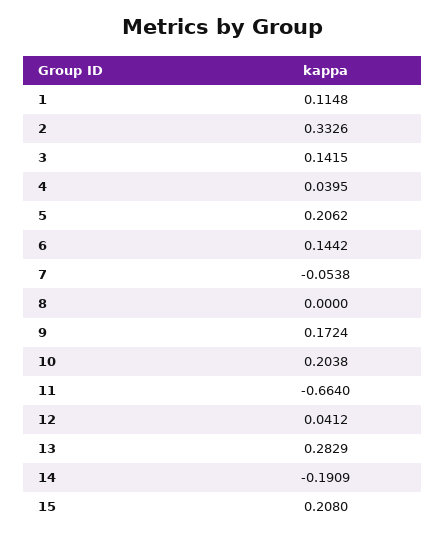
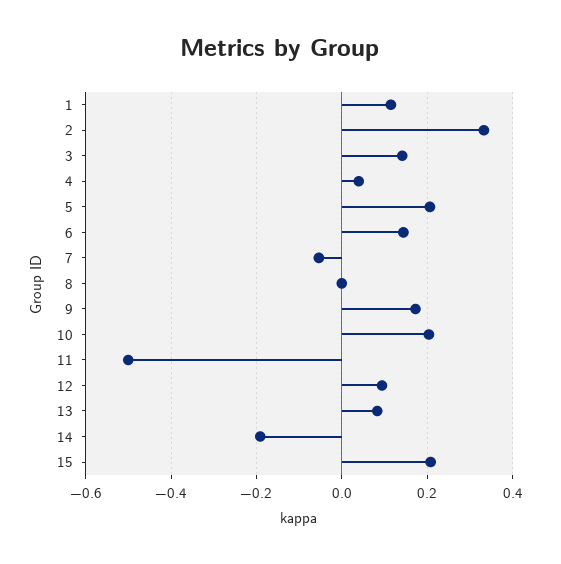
11: -0.664 -> -0.5
12: 0.0412 -> 0.1
13: 0.2829 -> 0.08

